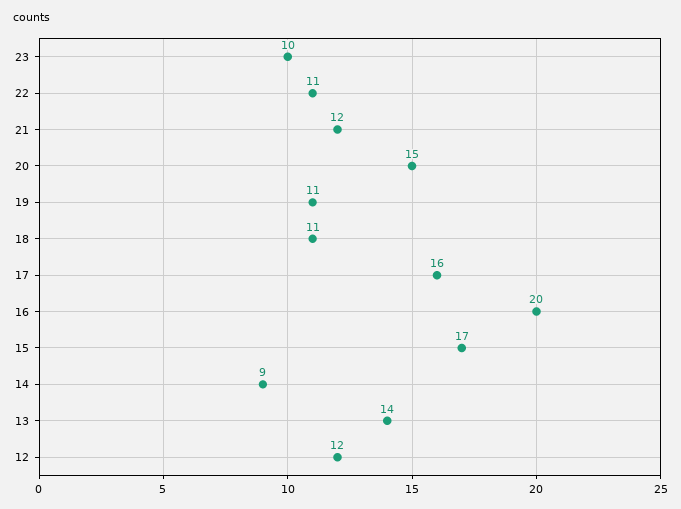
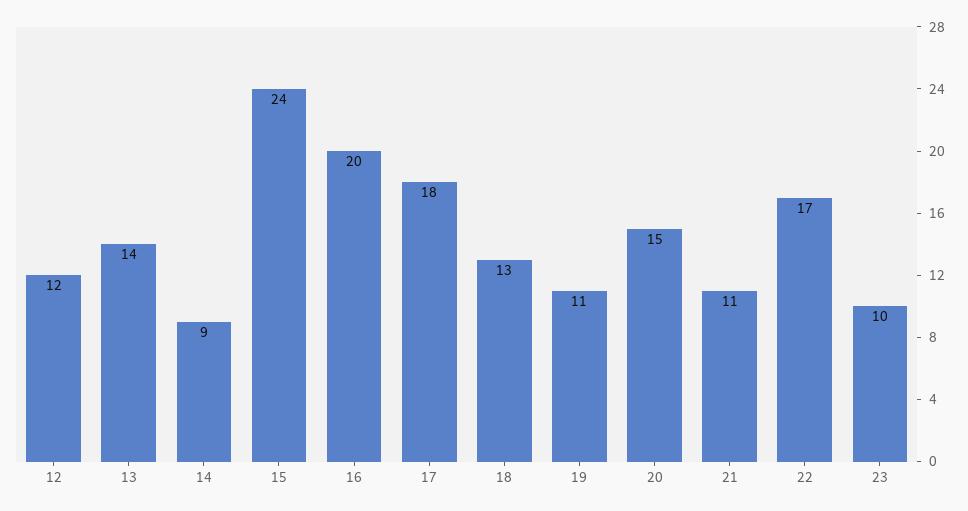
22: 11 -> 17
21: 12 -> 11
18: 11 -> 13
17: 16 -> 18
15: 17 -> 24

